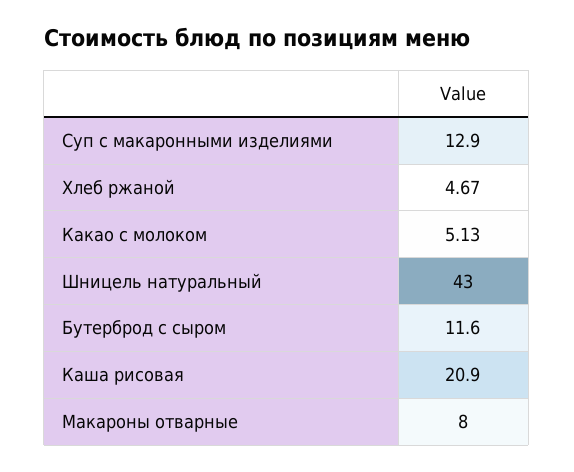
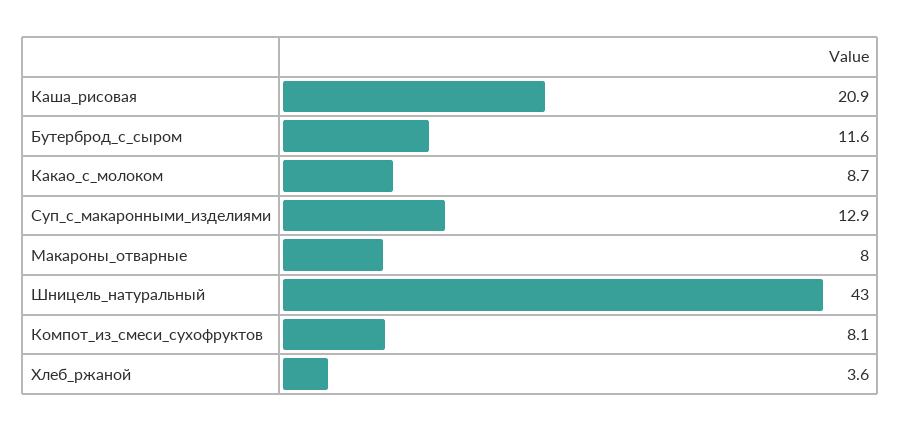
Хлеб ржаной: 4.67 -> 3.6
Какао с молоком: 5.13 -> 8.7
Компот_из_смеси_сухофруктов: none -> 8.1

